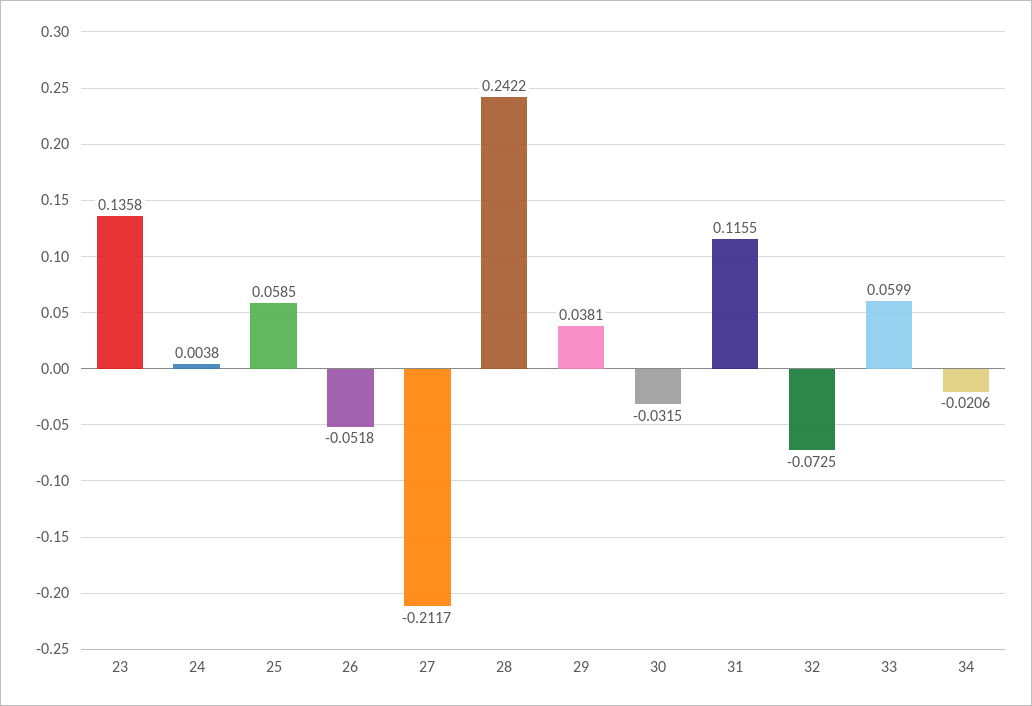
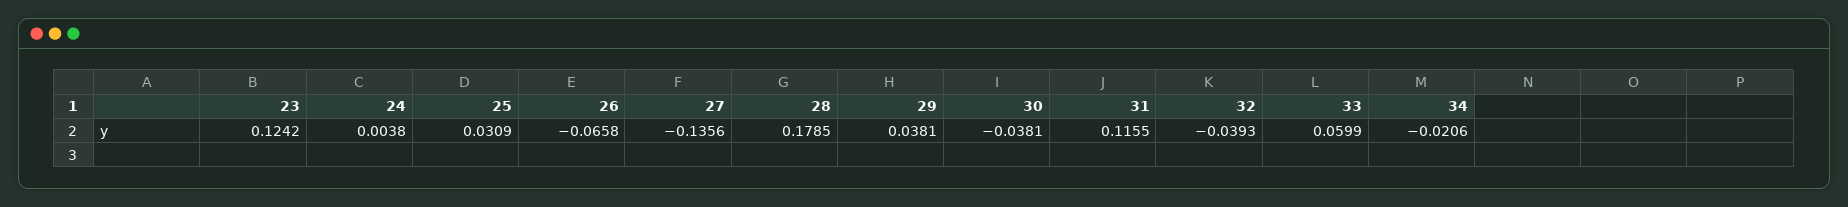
23: 0.1358 -> 0.1242
25: 0.0585 -> 0.0309
26: -0.0518 -> -0.0658
27: -0.2117 -> -0.1356
28: 0.2422 -> 0.1785
30: -0.0315 -> -0.0381
32: -0.0725 -> -0.0393

